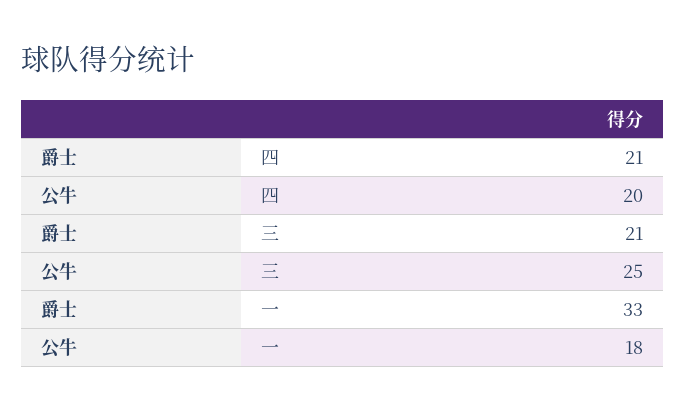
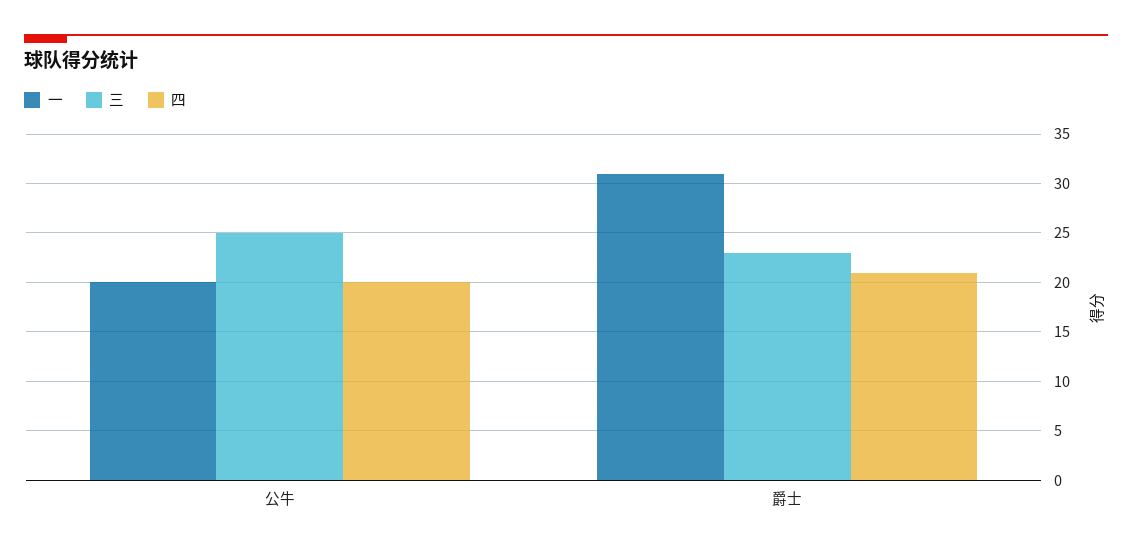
三, 爵士: 21 -> 23
一, 爵士: 33 -> 31
一, 公牛: 18 -> 20

